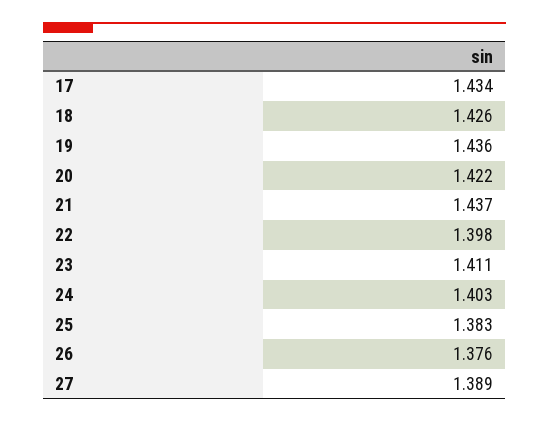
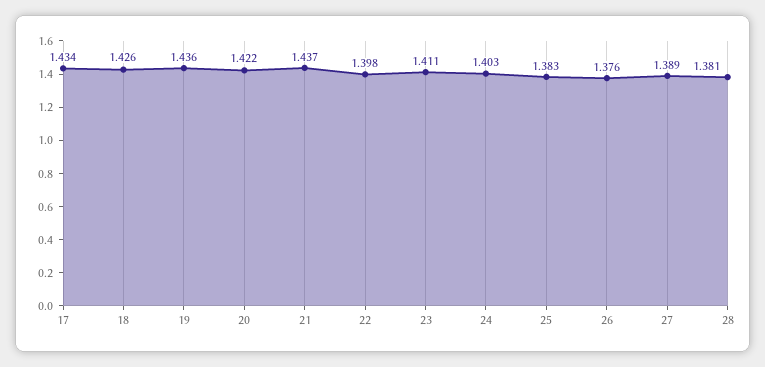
28: none -> 1.381

